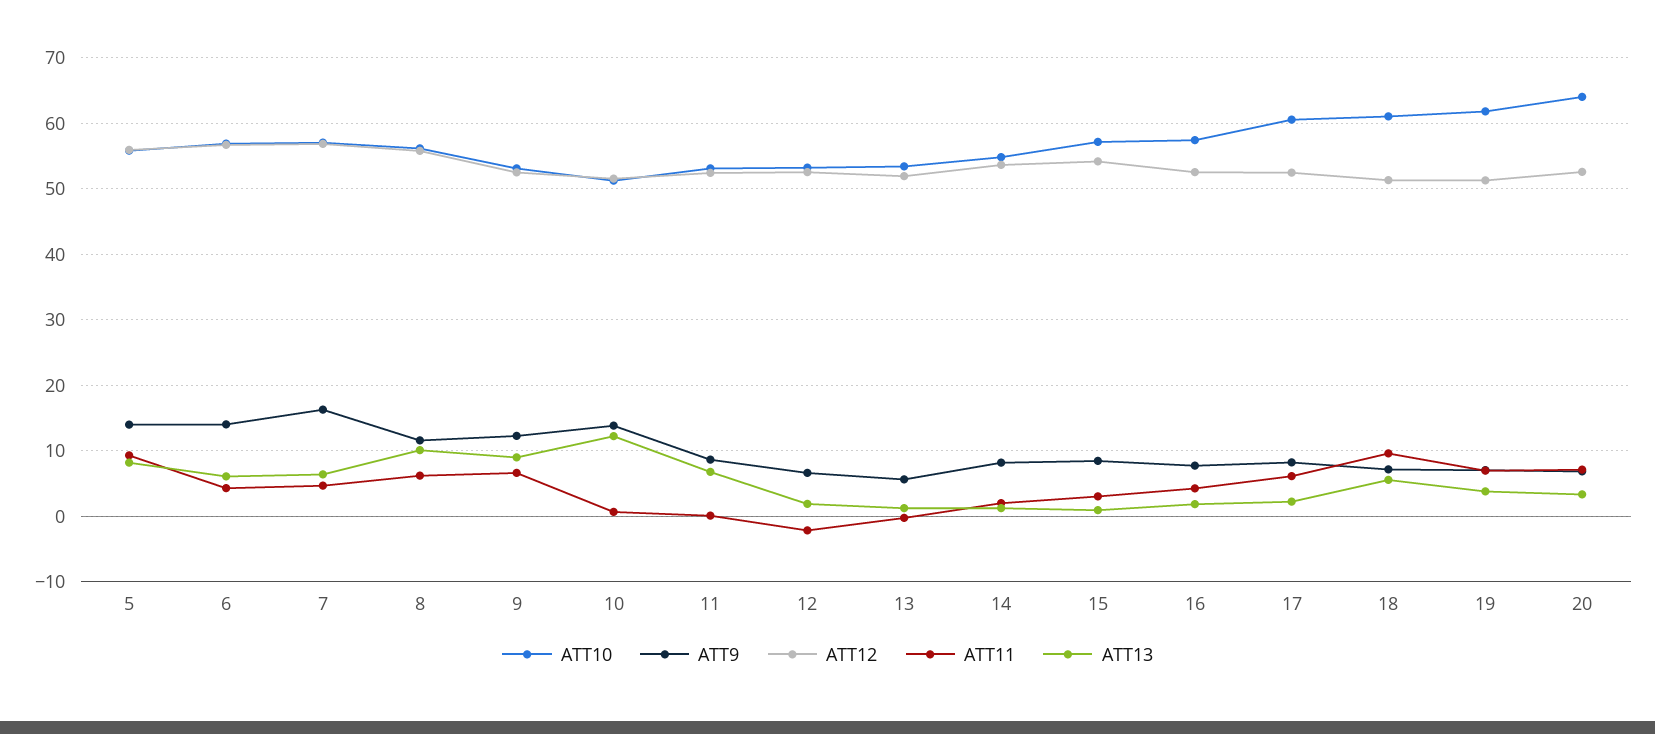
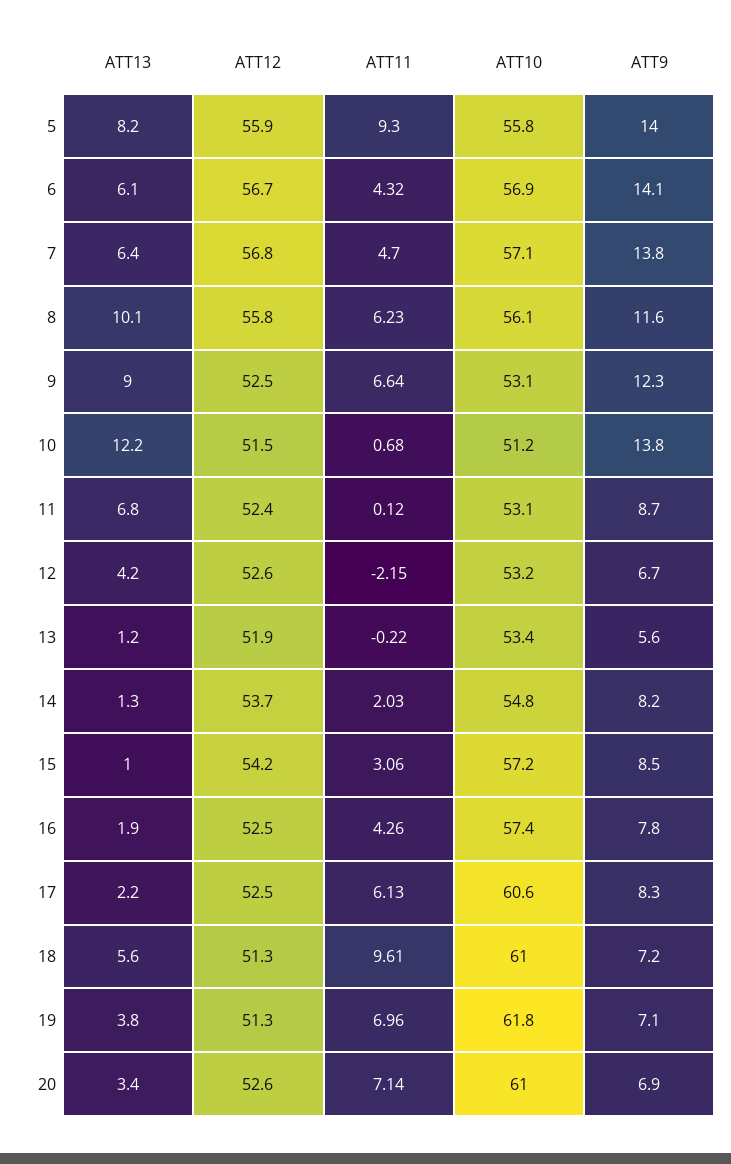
ATT9, 7: 16 -> 13.8
ATT13, 12: 2 -> 4.2
ATT10, 20: 64 -> 61

